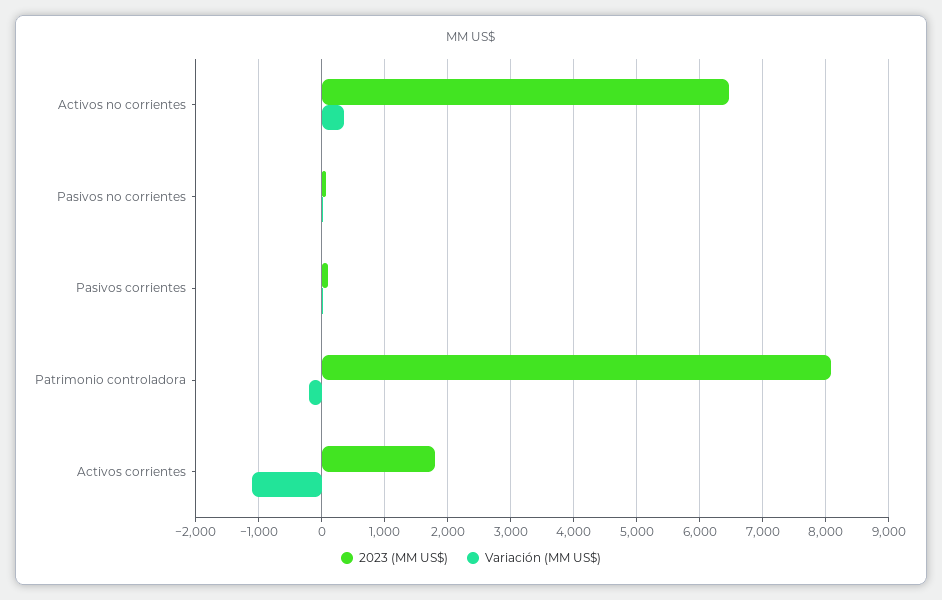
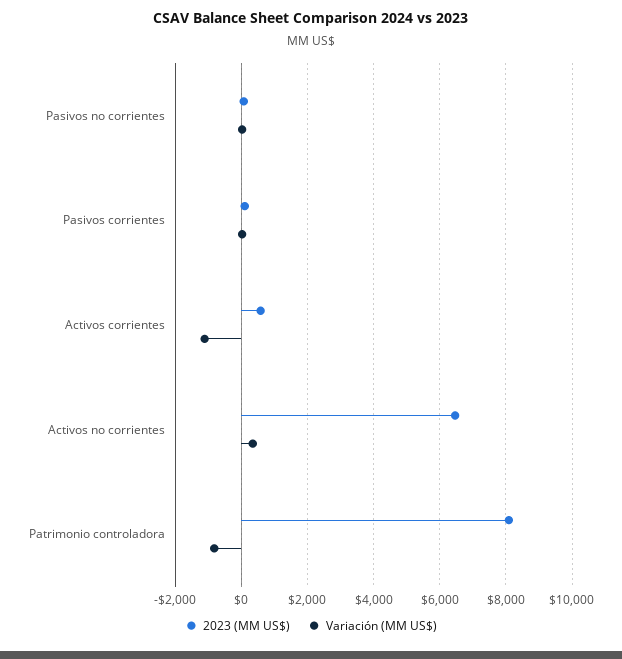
Variación (MM US$), Patrimonio controladora: -200 -> -800
2023 (MM US$), Activos corrientes: 1800 -> 600

